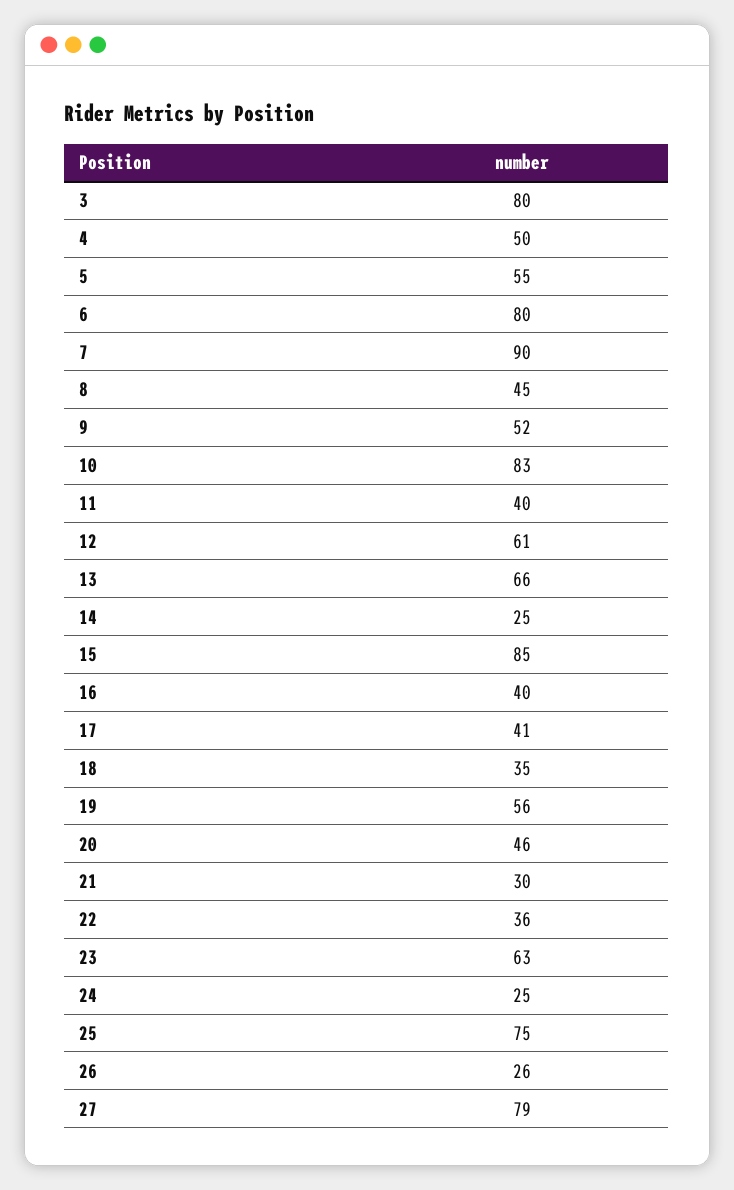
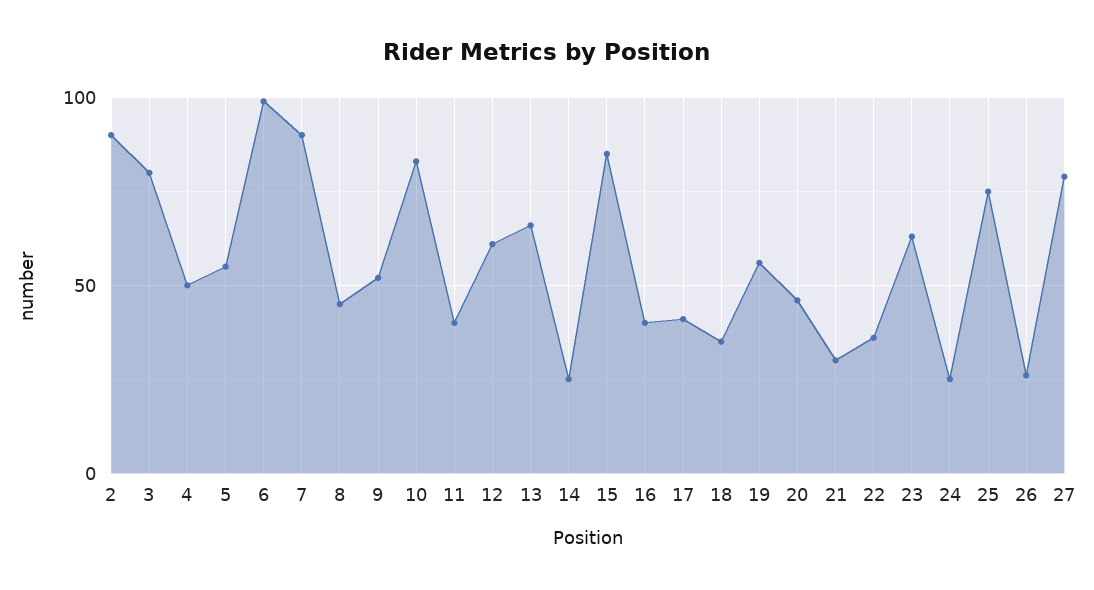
6: 80 -> 100
2: none -> 90

